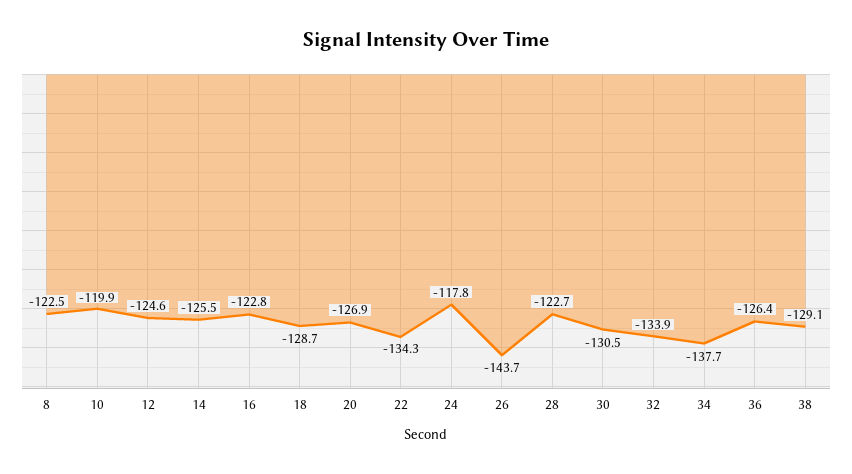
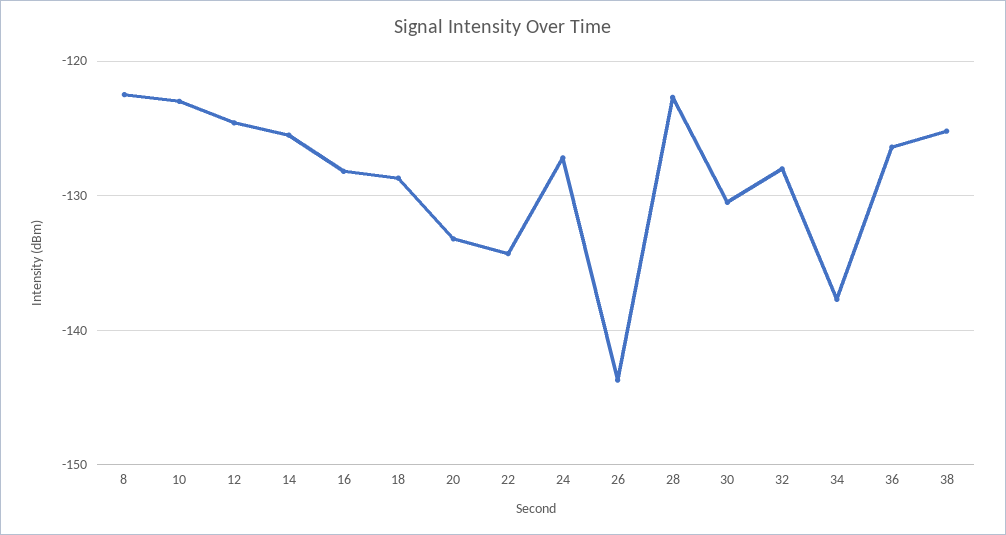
10: -119.9 -> -123
16: -122.8 -> -128
20: -126.9 -> -133
24: -117.8 -> -127
32: -133.9 -> -128
38: -129.1 -> -125

